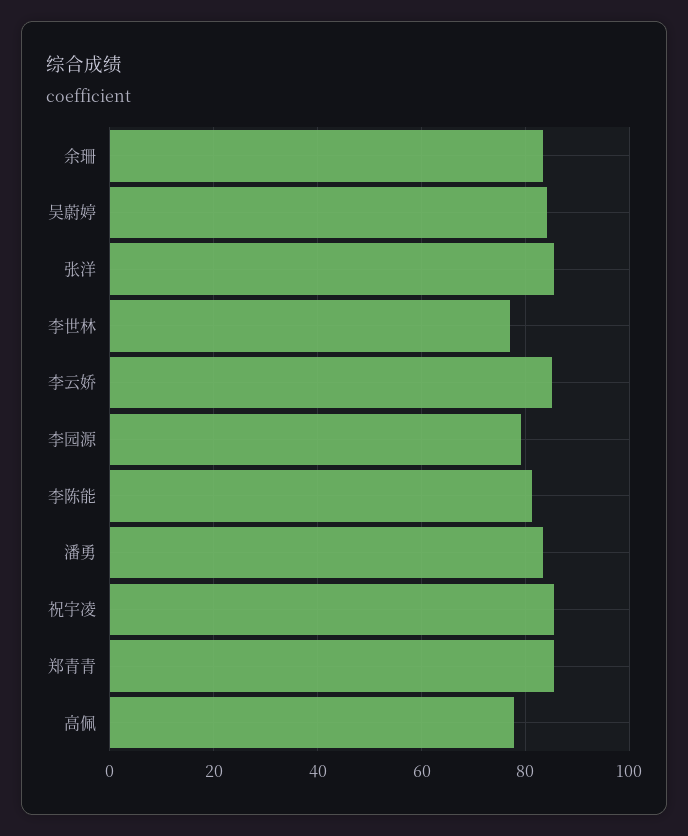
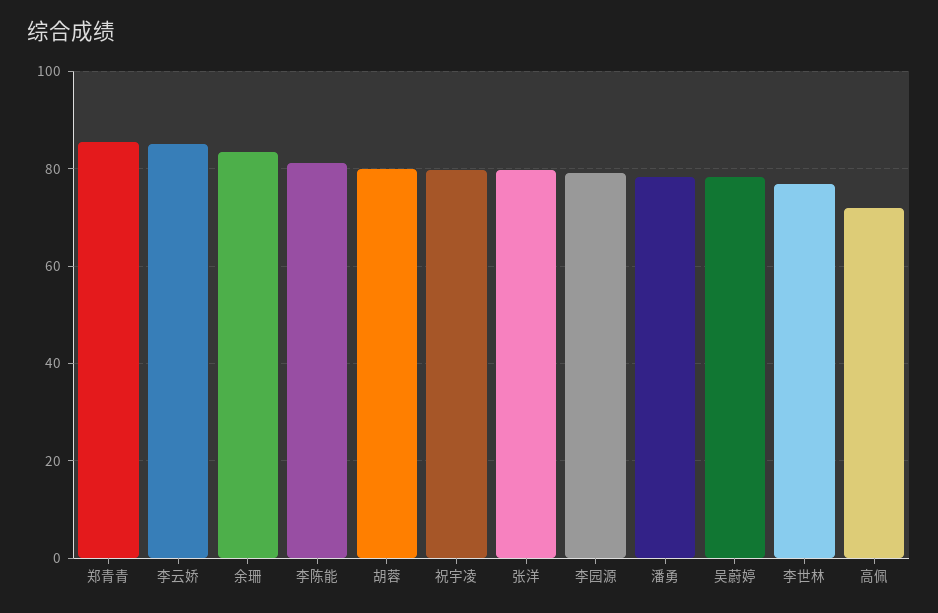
吴蔚婷: 84 -> 78
张洋: 86 -> 80
潘勇: 84 -> 78
祝宇凌: 86 -> 80
高佩: 78 -> 72
胡蓉: none -> 80

